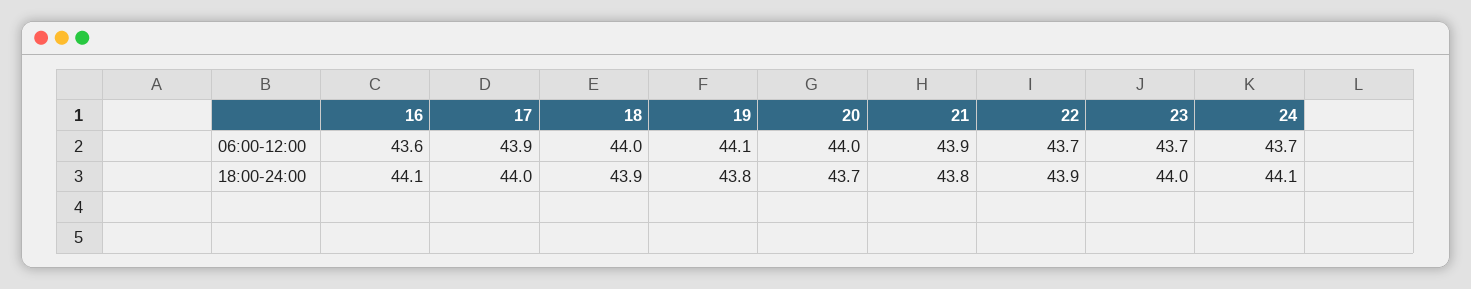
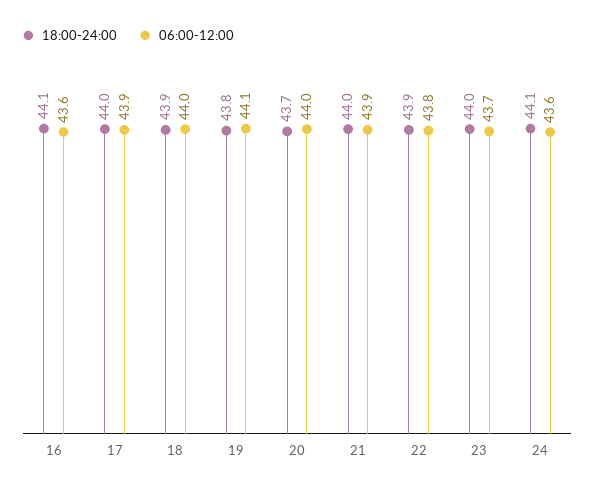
06:00-12:00, 22: 43.7 -> 43.8
06:00-12:00, 24: 43.7 -> 43.6
18:00-24:00, 21: 43.8 -> 44

